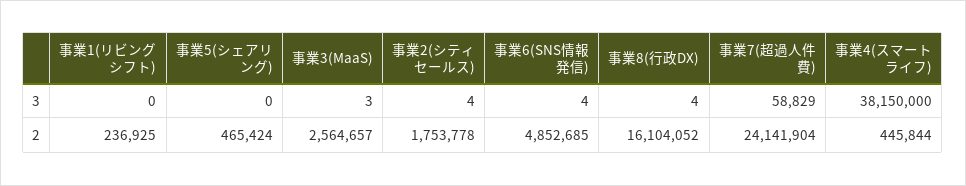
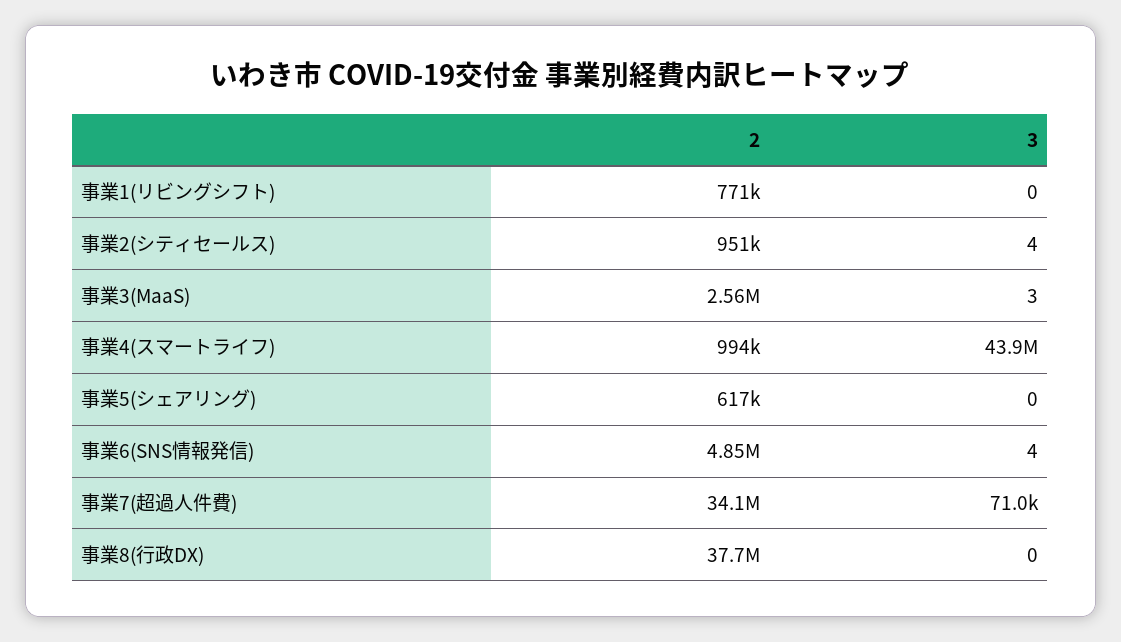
事業8(行政DX), 3: 4 -> 0
事業7(超過人件費), 3: 58829 -> 71000
事業4(スマートライフ), 3: 38150000 -> 43900000
事業1(リビングシフト), 2: 236925 -> 771000
事業5(シェアリング), 2: 465424 -> 617000
事業2(シティセールス), 2: 1753778 -> 951000
事業8(行政DX), 2: 16104052 -> 37700000
事業7(超過人件費), 2: 24141904 -> 34100000
事業4(スマートライフ), 2: 445844 -> 994000

